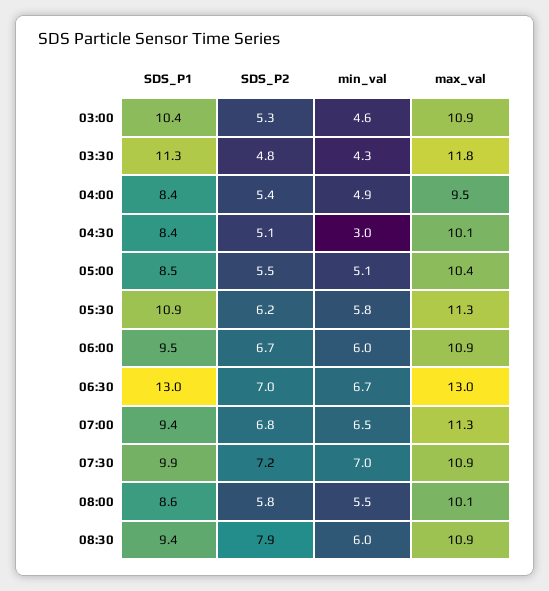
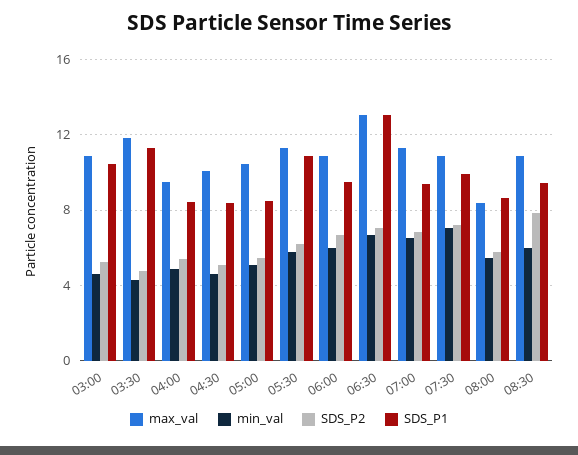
min_val, 04:30: 3 -> 4.5
max_val, 08:00: 10.1 -> 8.5

